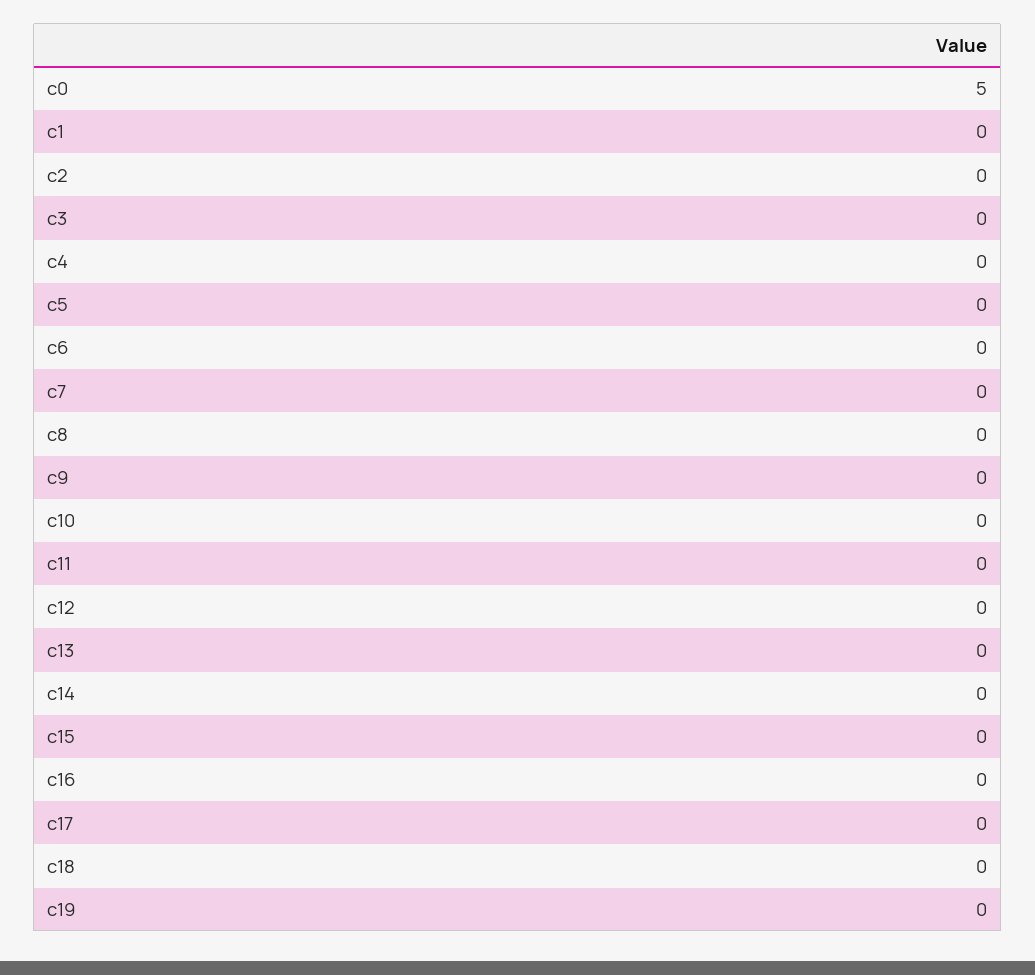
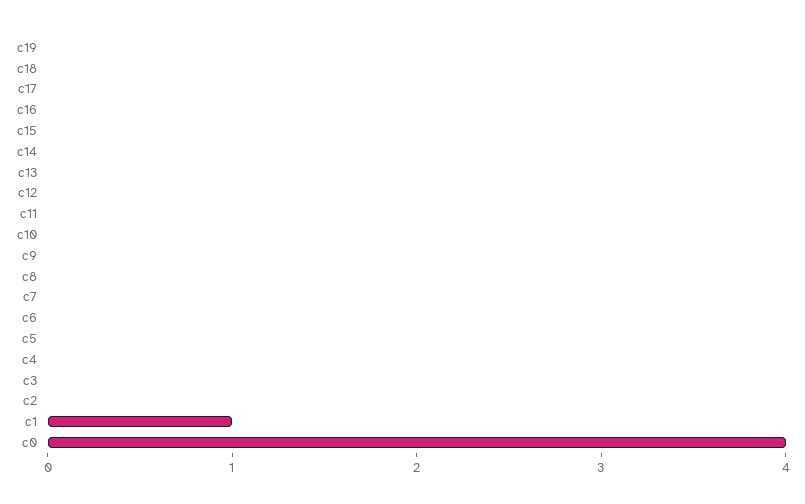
c0: 5 -> 4
c1: 0 -> 1

